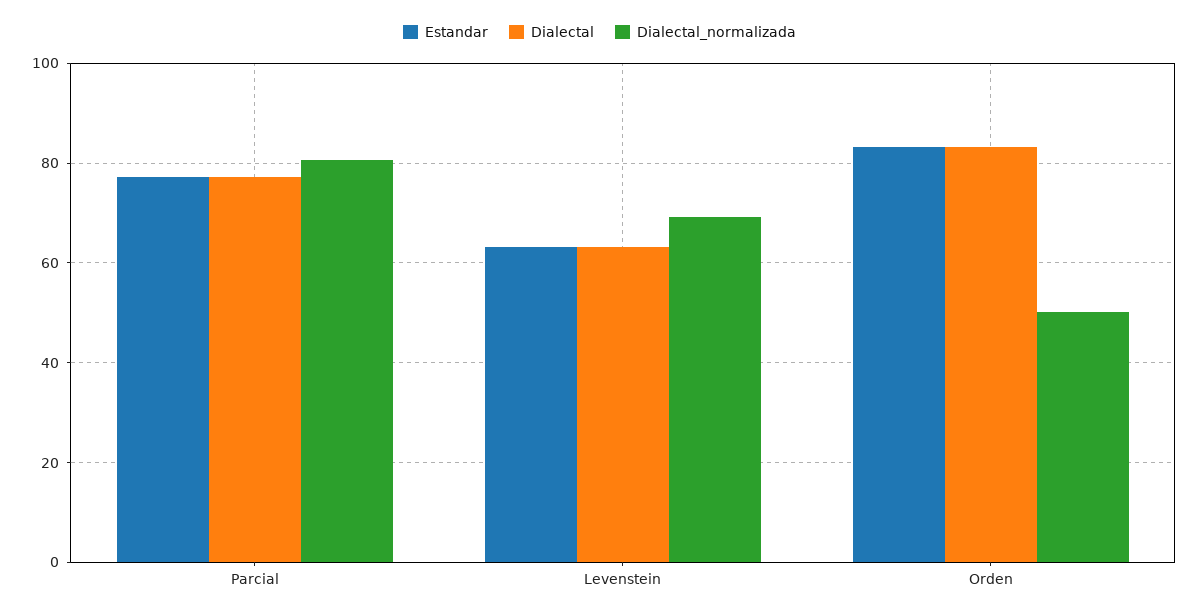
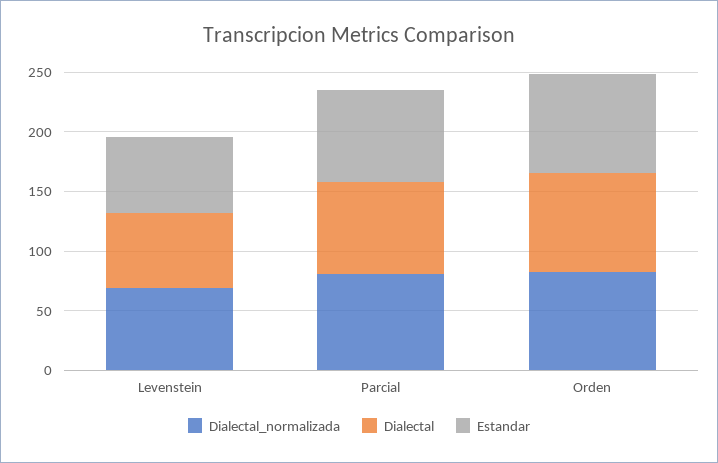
Dialectal_normalizada, Orden: 50 -> 80

